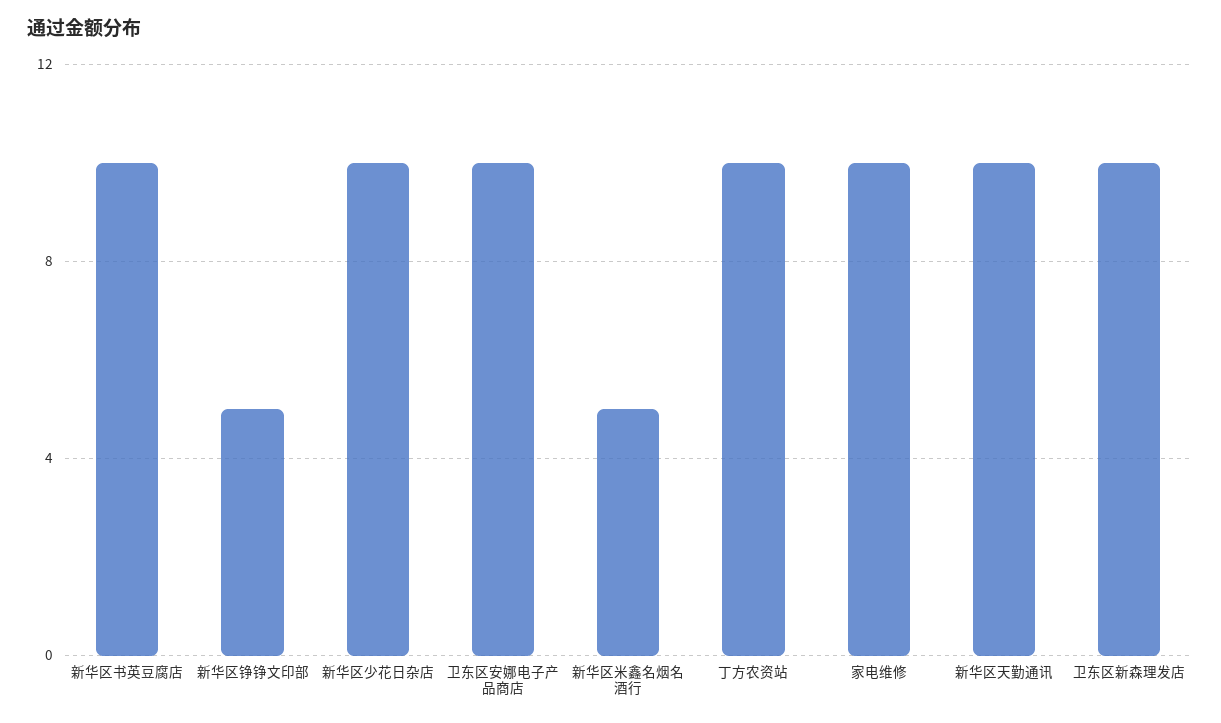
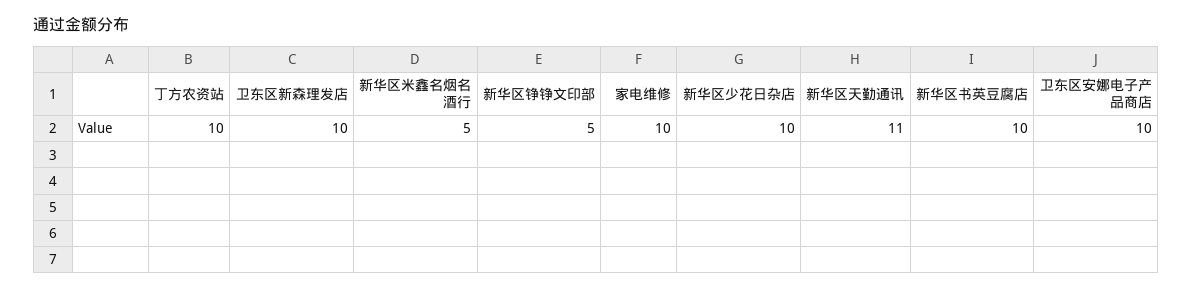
新华区天勤通讯: 10 -> 11

